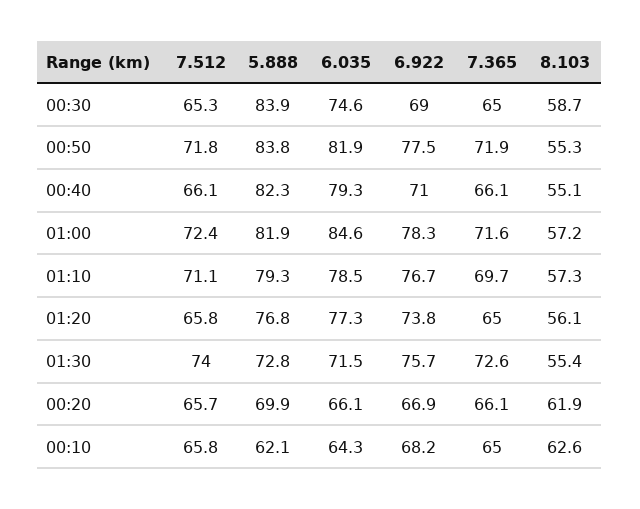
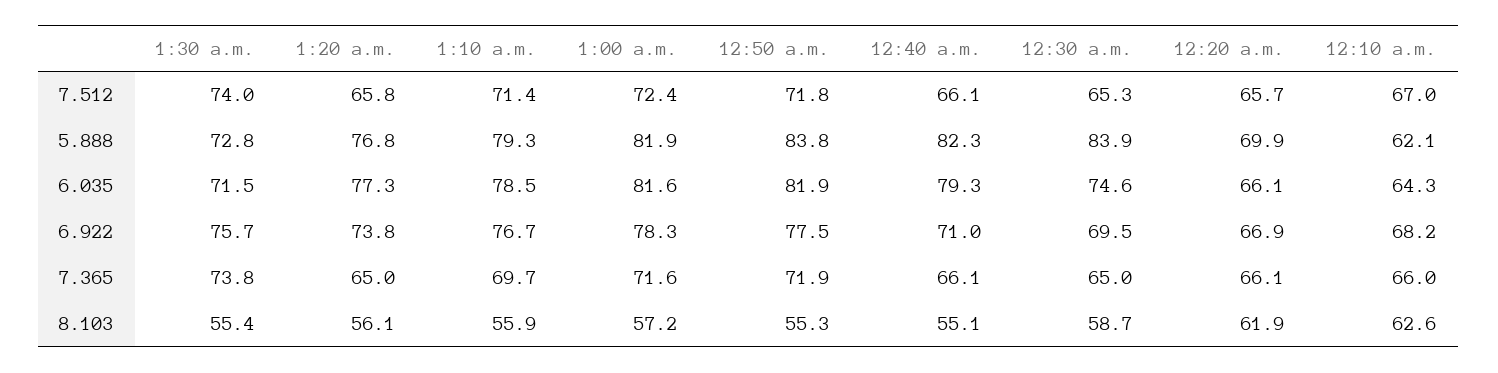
6.922, 00:30: 69 -> 69.5
6.035, 01:00: 84.6 -> 81.6
7.512, 01:10: 71.1 -> 71.4
8.103, 01:10: 57.3 -> 55.9
7.365, 01:30: 72.6 -> 73.8
7.512, 00:10: 65.8 -> 67
7.365, 00:10: 65 -> 66

